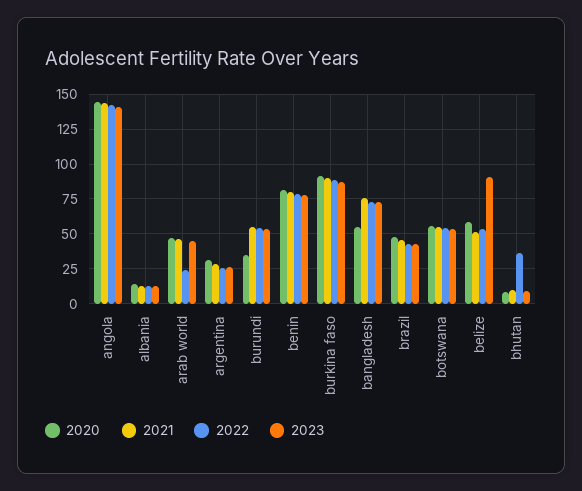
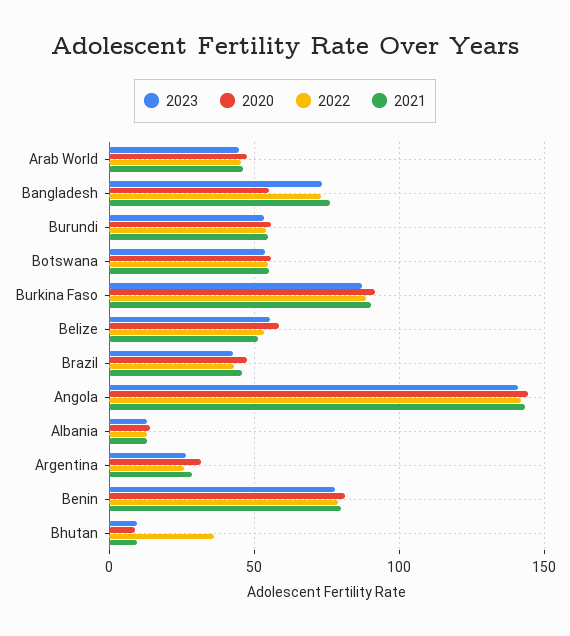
2022, arab world: 25 -> 45
2020, burundi: 35 -> 55
2023, belize: 90 -> 55

